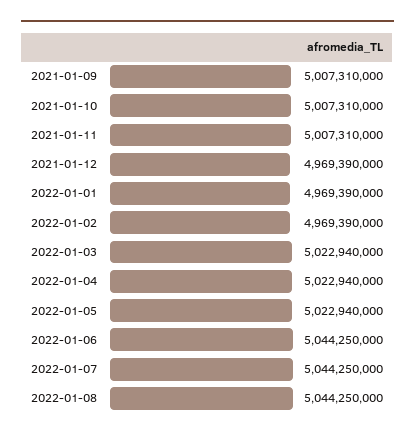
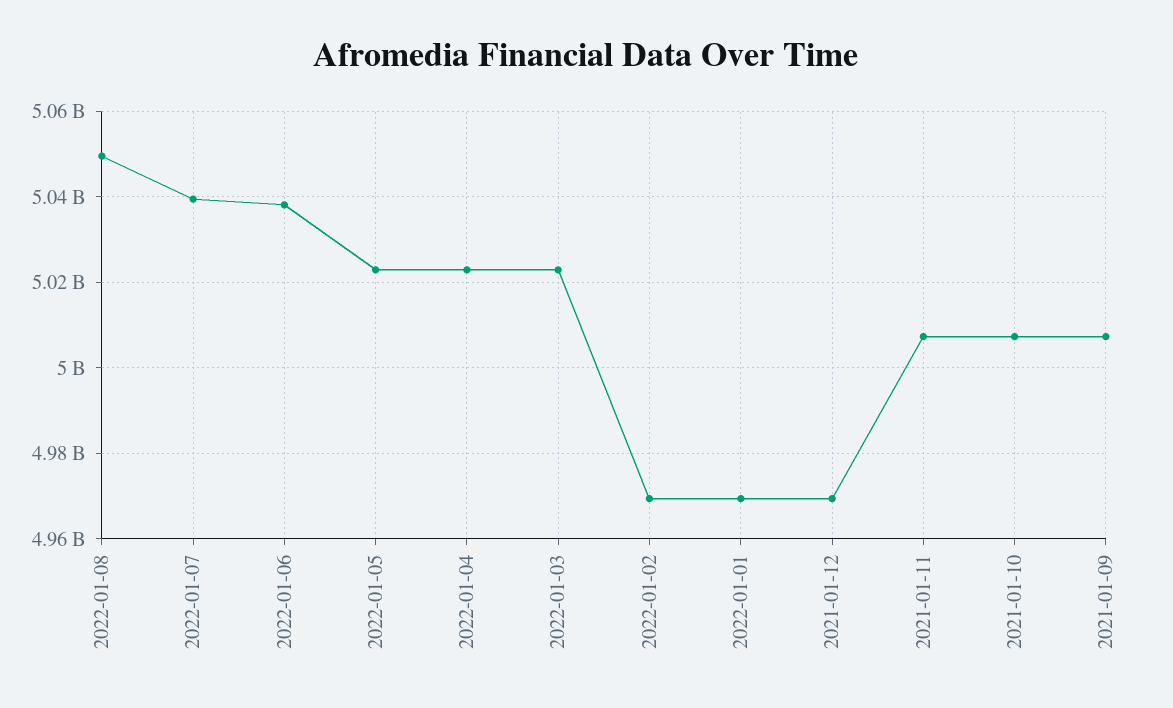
2022-01-06: 5044250000 -> 5038000000
2022-01-07: 5044250000 -> 5040000000
2022-01-08: 5044250000 -> 5050000000

